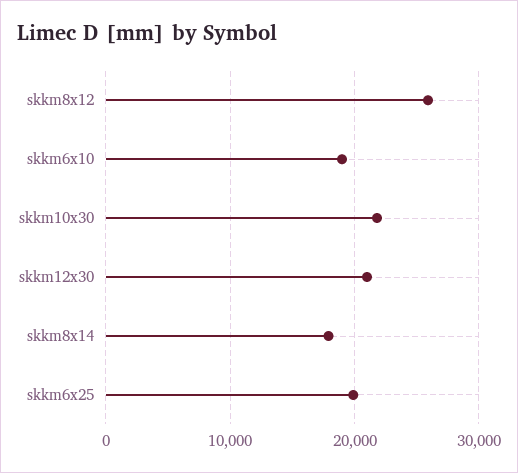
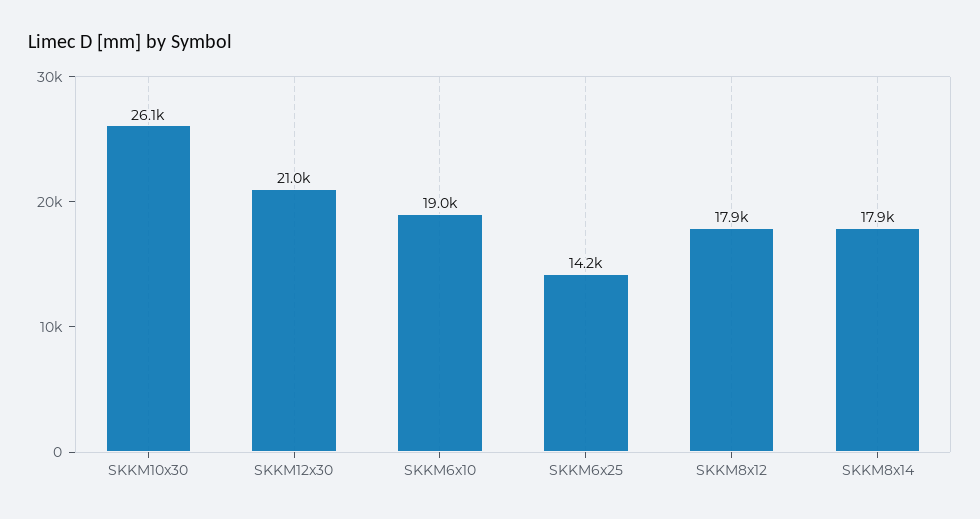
skkm8x12: 26000 -> 17900
skkm10x30: 22000 -> 26100
skkm6x25: 20000 -> 14200

